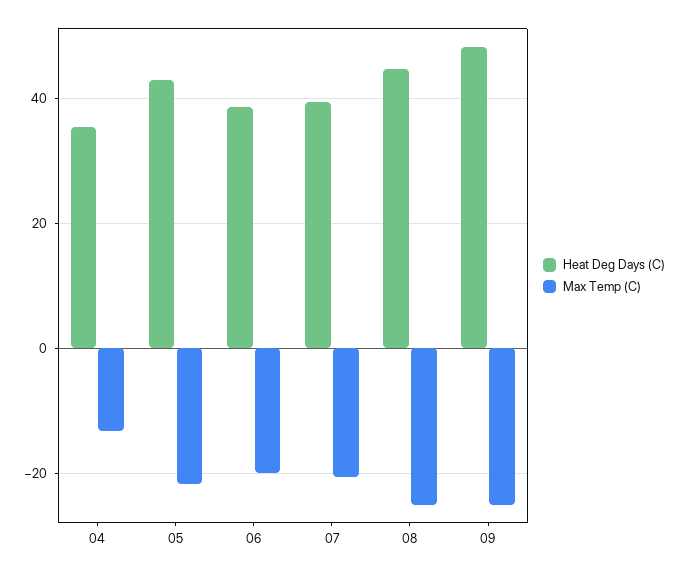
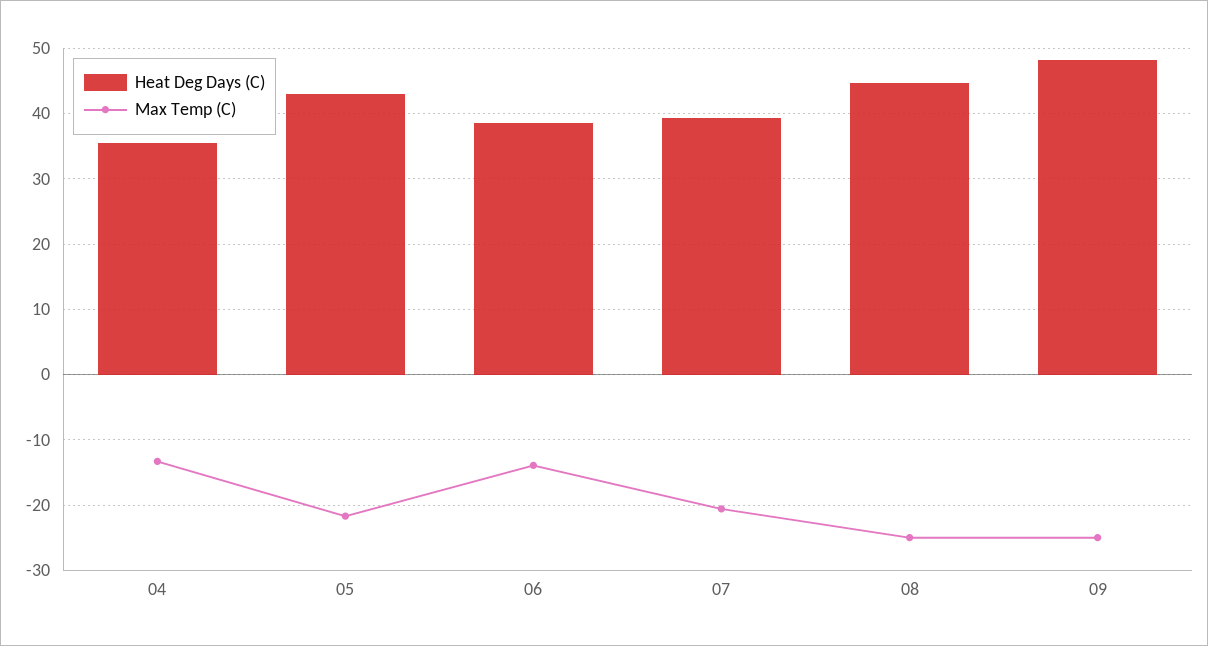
Max Temp (C), 06: -20 -> -14

